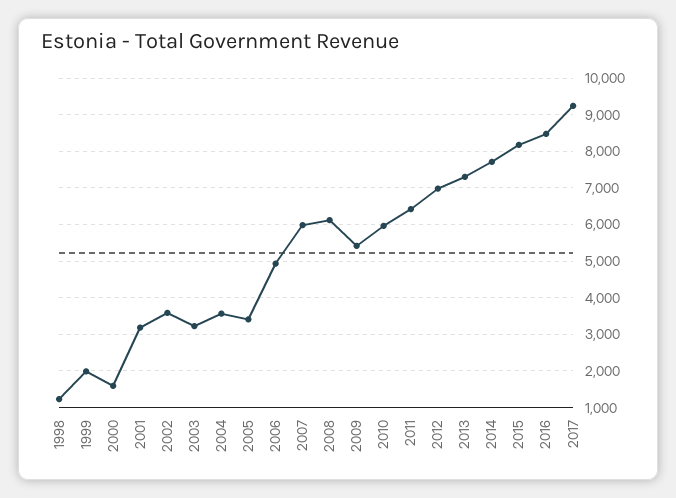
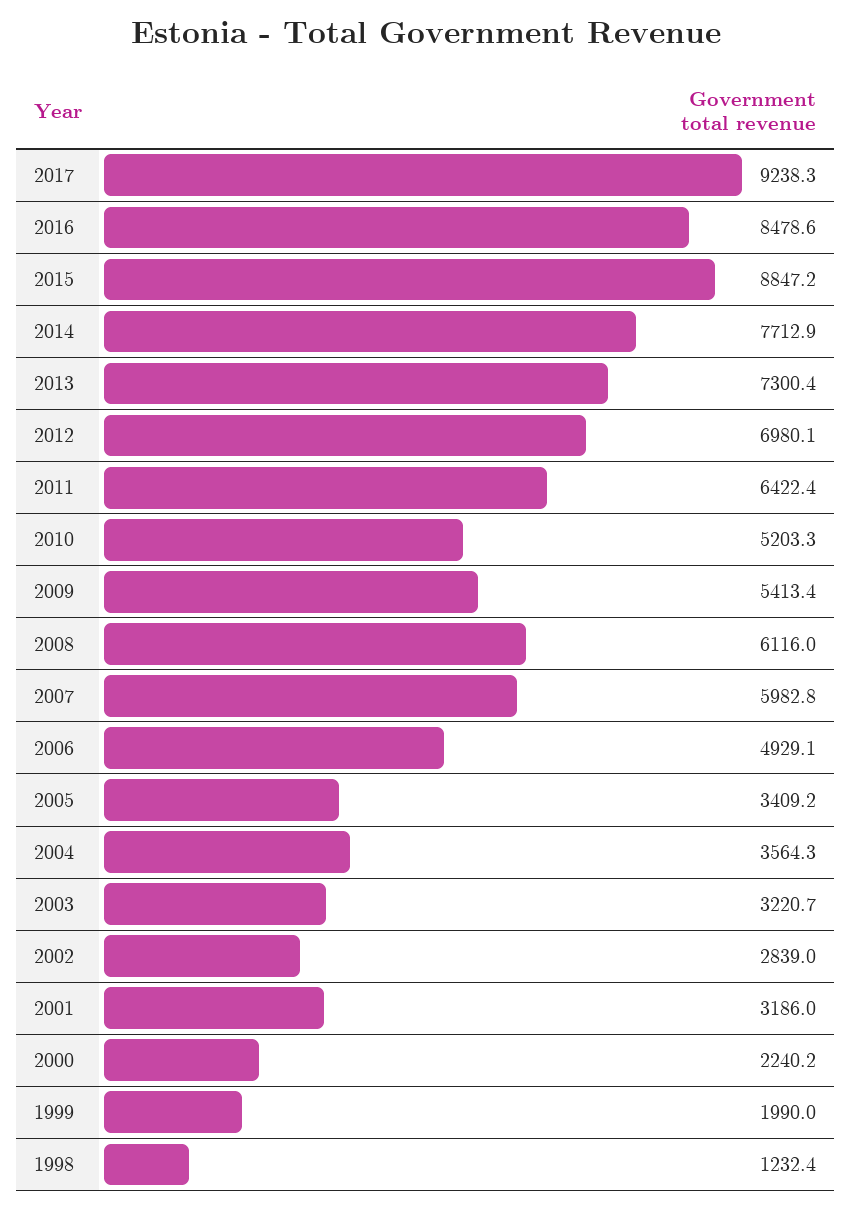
2000: 1600 -> 2240.2
2002: 3600 -> 2839
2010: 6000 -> 5203.3
2015: 8200 -> 8847.2

